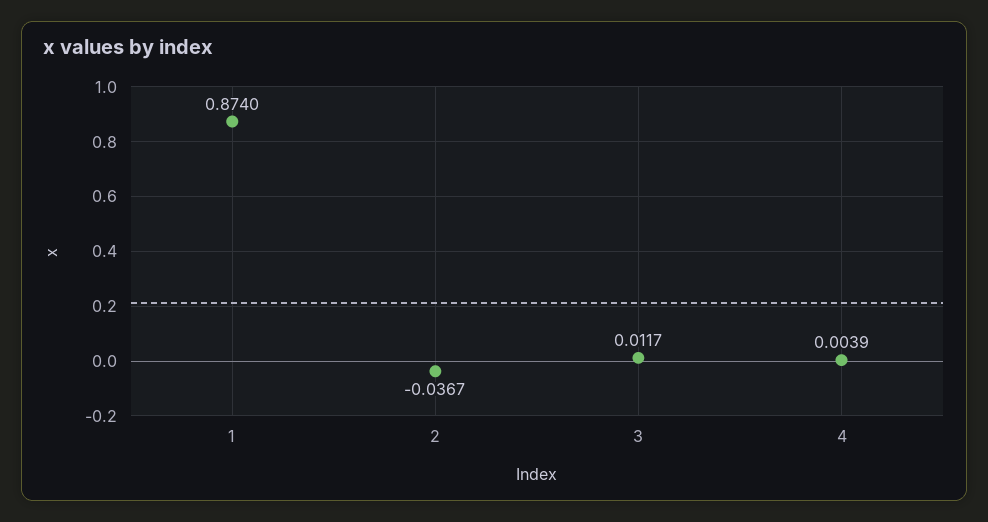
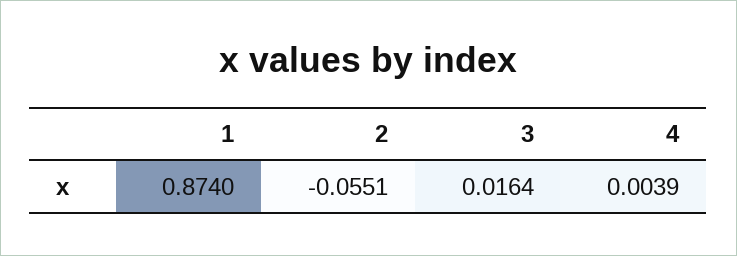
2: -0.0367 -> -0.0551
3: 0.0117 -> 0.0164

